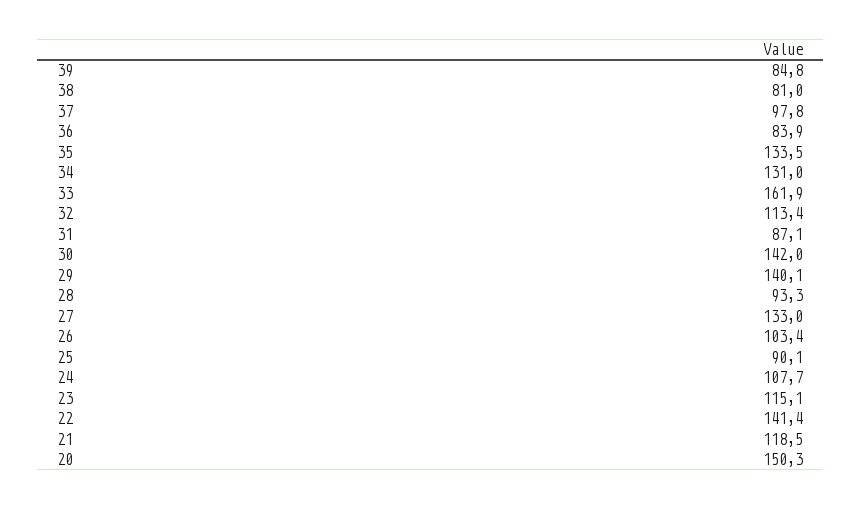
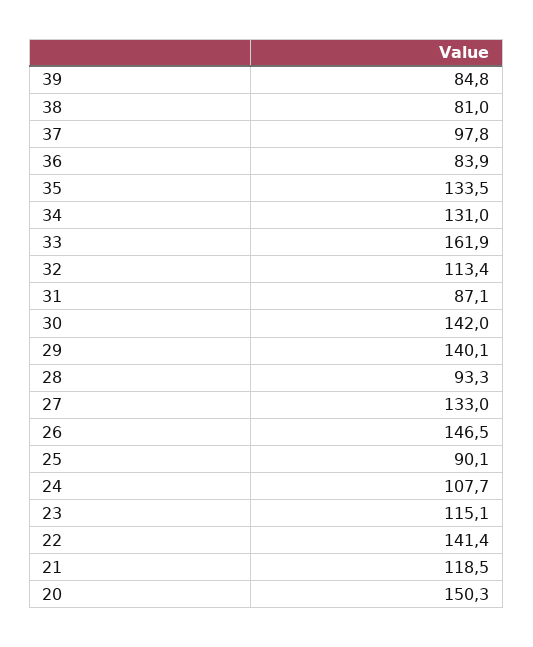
26: 103.4 -> 146.5

